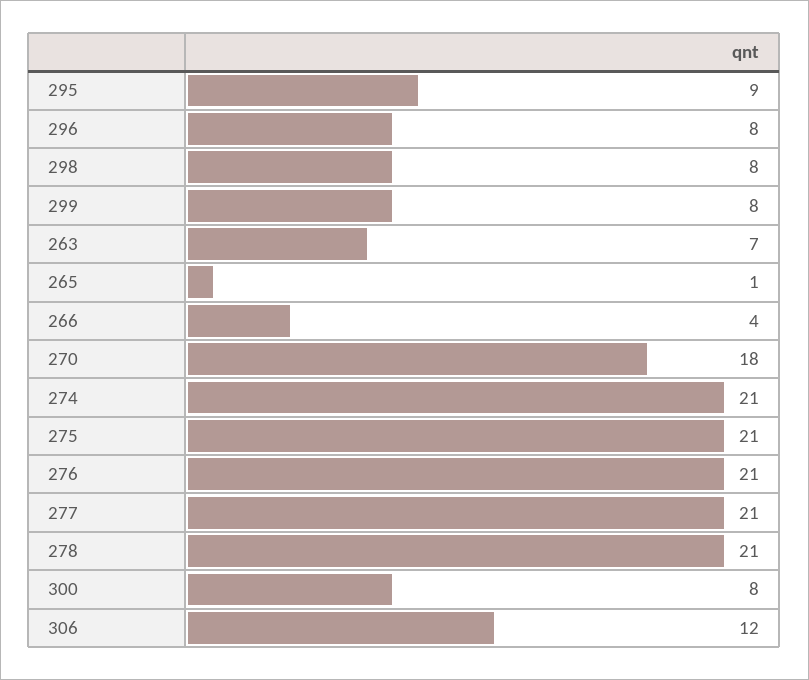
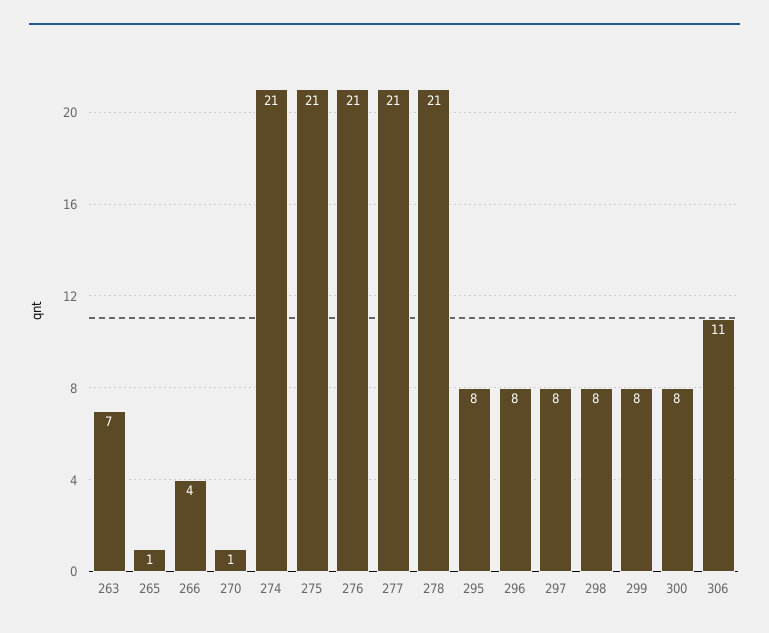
295: 9 -> 8
270: 18 -> 1
306: 12 -> 11
297: none -> 8

